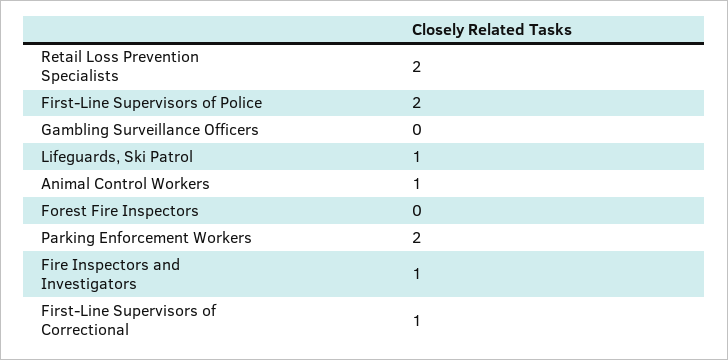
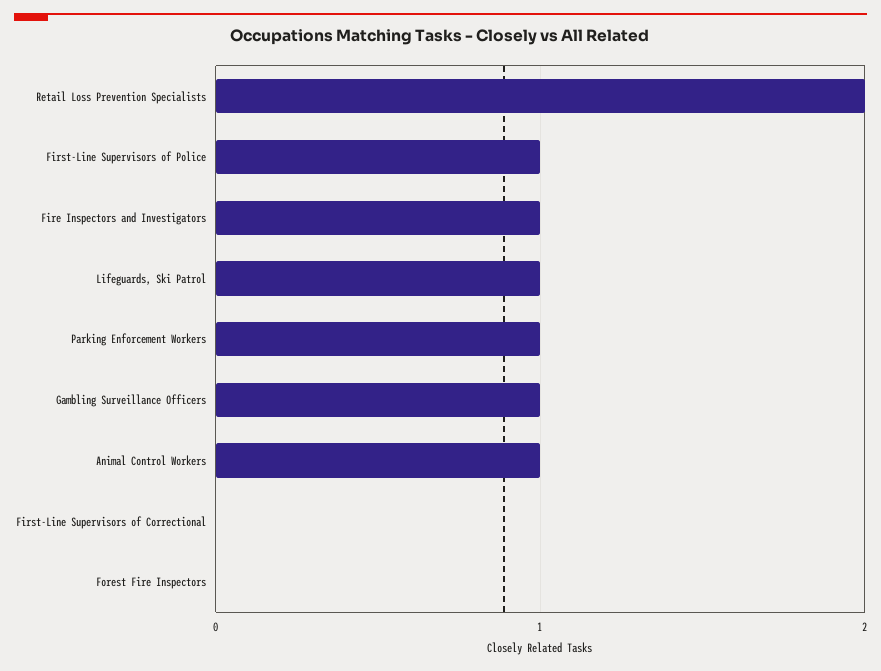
First-Line Supervisors of Police: 2 -> 1
Gambling Surveillance Officers: 0 -> 1
Parking Enforcement Workers: 2 -> 1
First-Line Supervisors of Correctional: 1 -> 0

